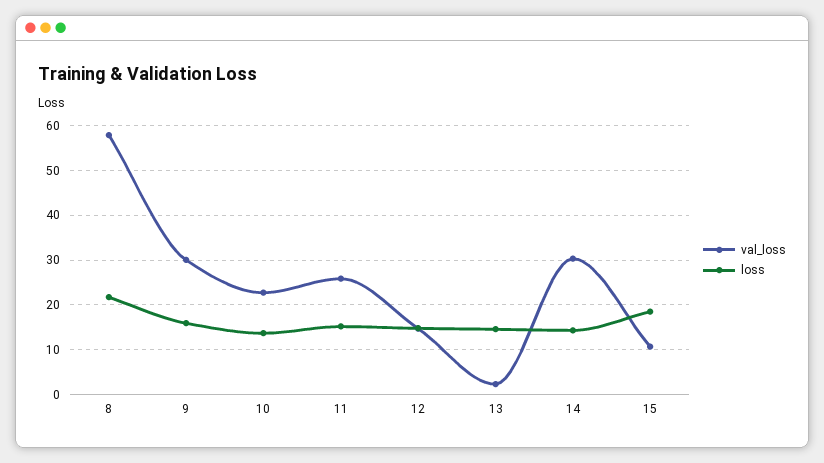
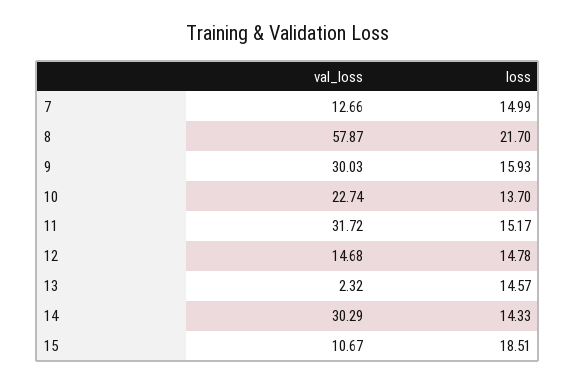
val_loss, 11: 26 -> 31.72
val_loss, 7: none -> 12.66
loss, 7: none -> 14.99

